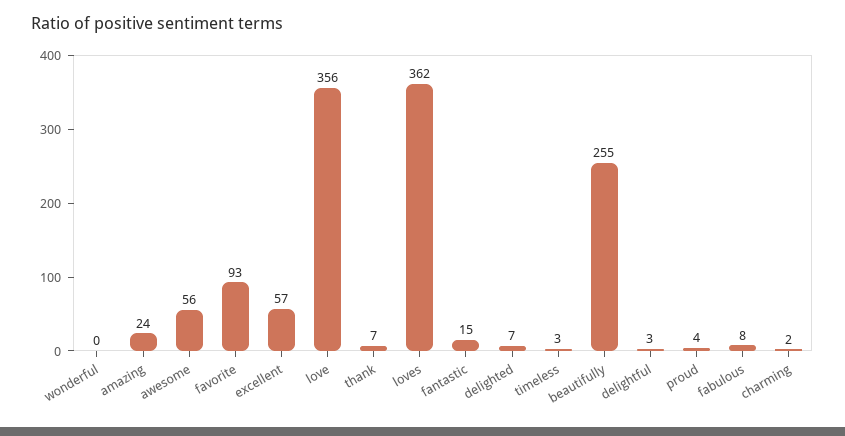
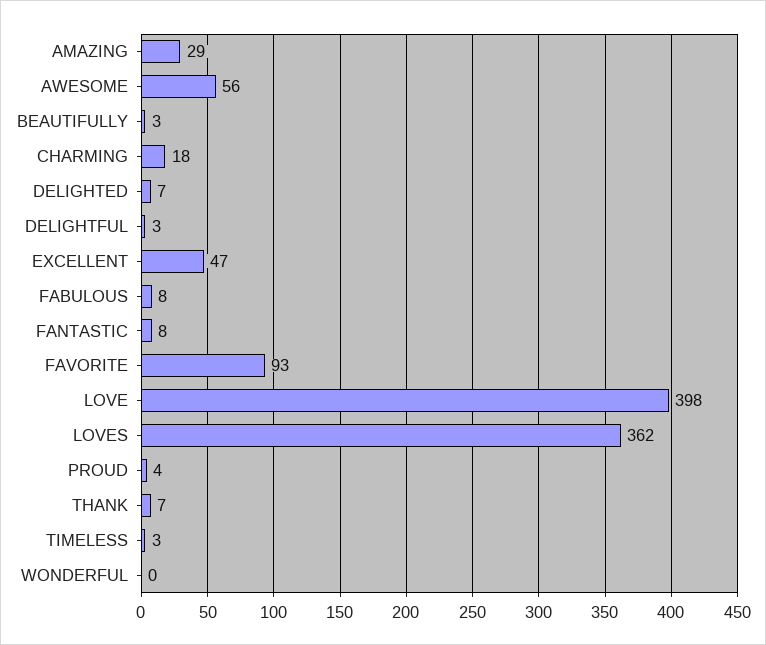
amazing: 24 -> 29
excellent: 57 -> 47
love: 356 -> 398
fantastic: 15 -> 8
beautifully: 255 -> 3
charming: 2 -> 18

